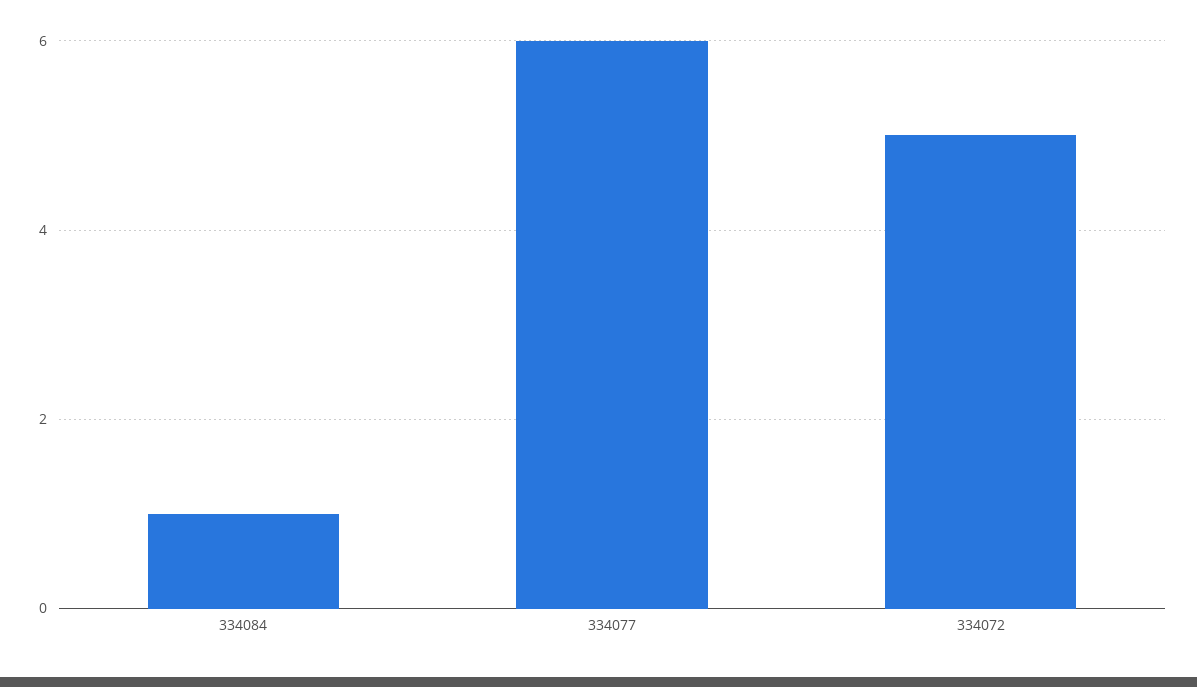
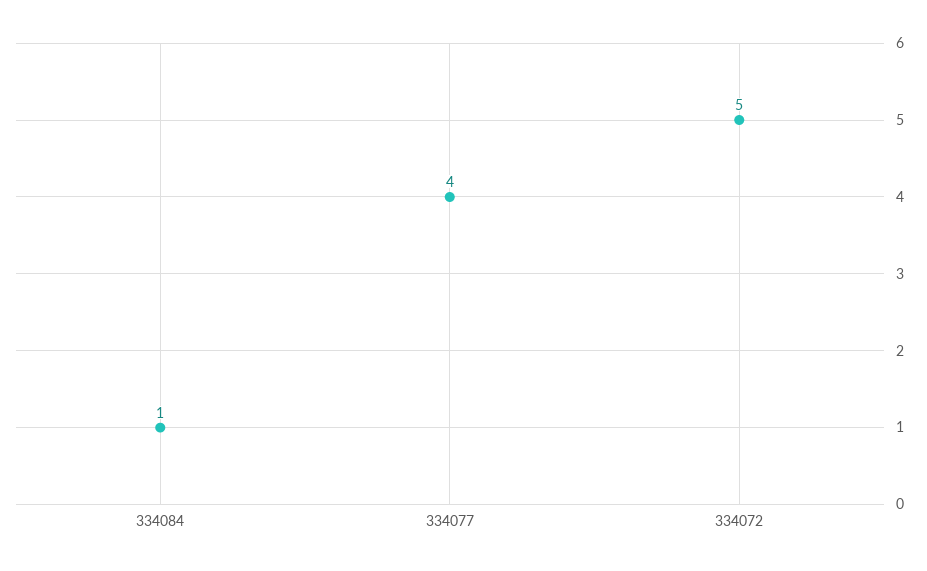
334077: 6 -> 4

